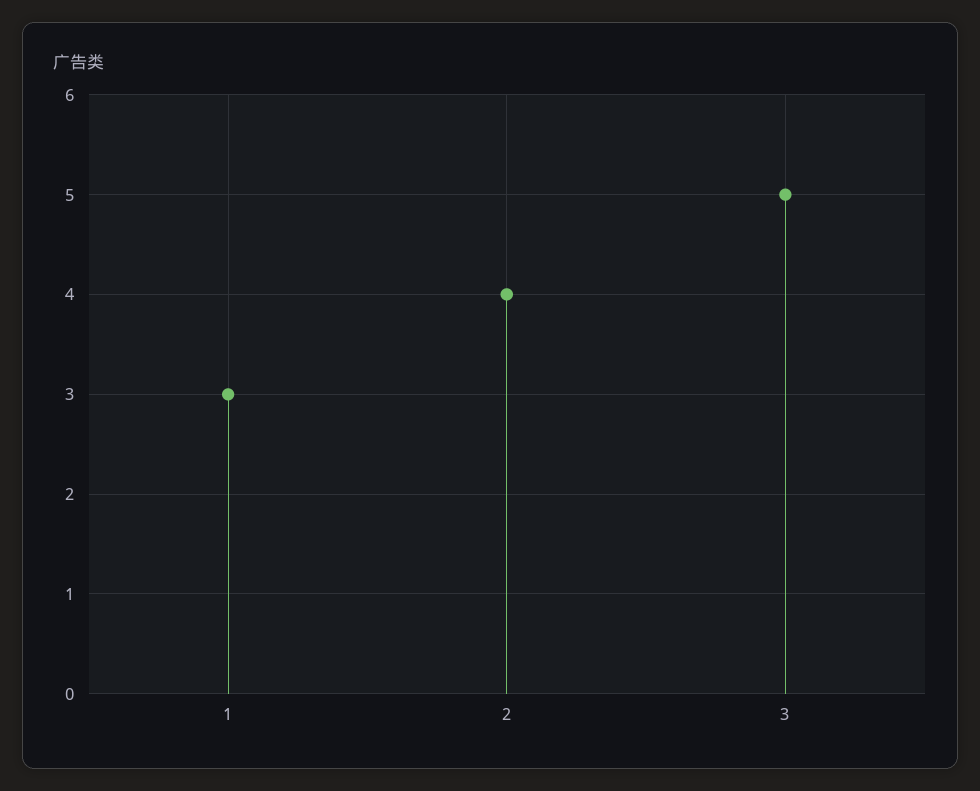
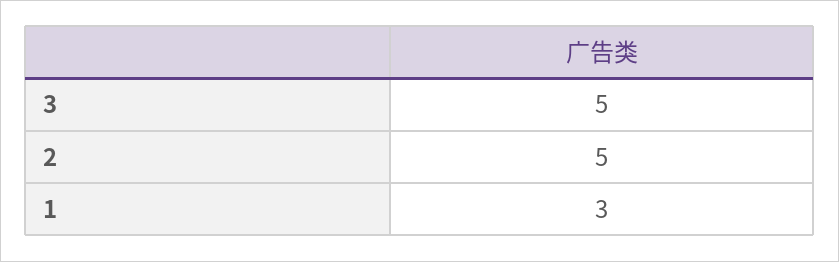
2: 4 -> 5

